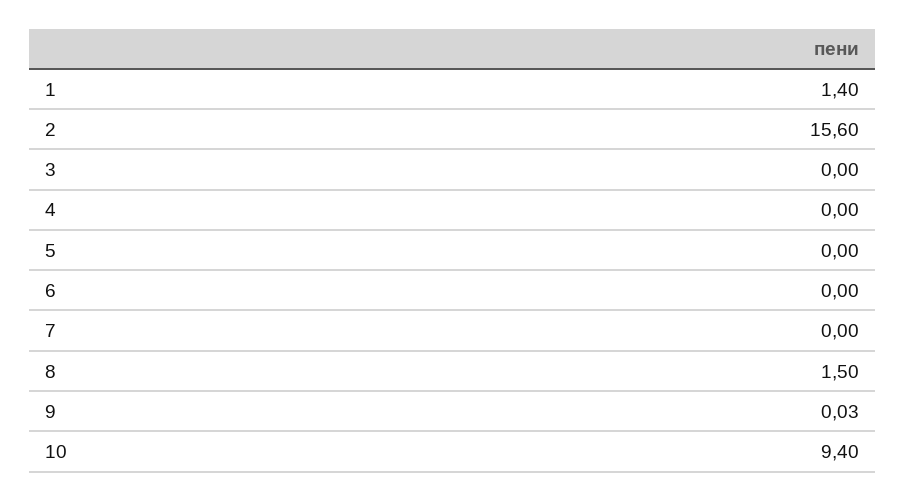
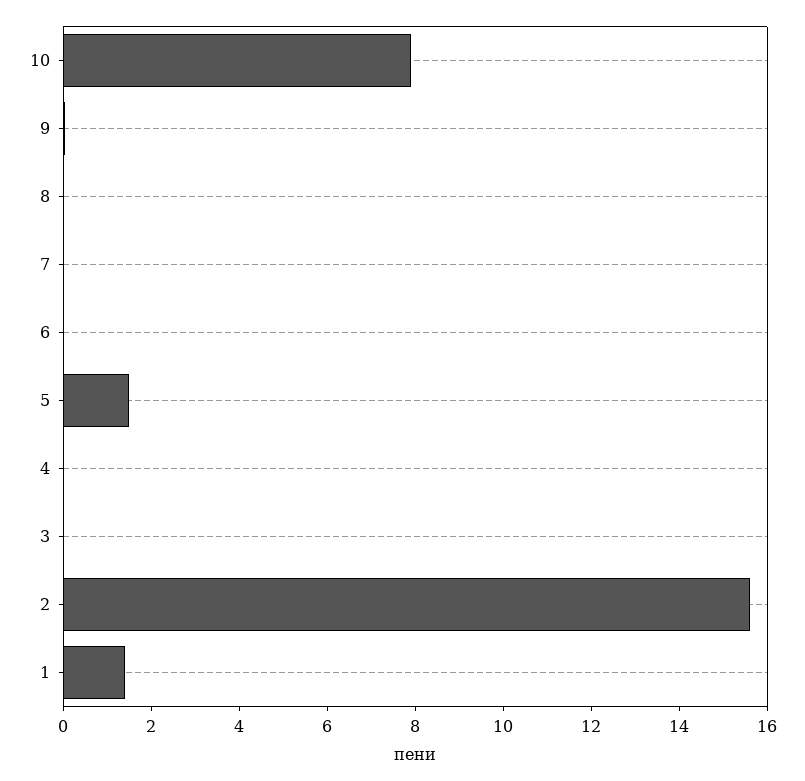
5: 0 -> 1.5
8: 1.5 -> 0
10: 9.4 -> 8

